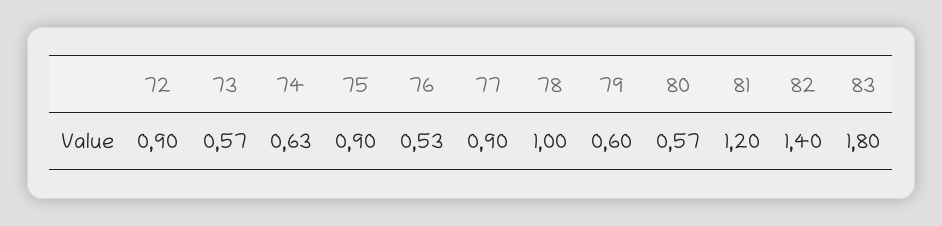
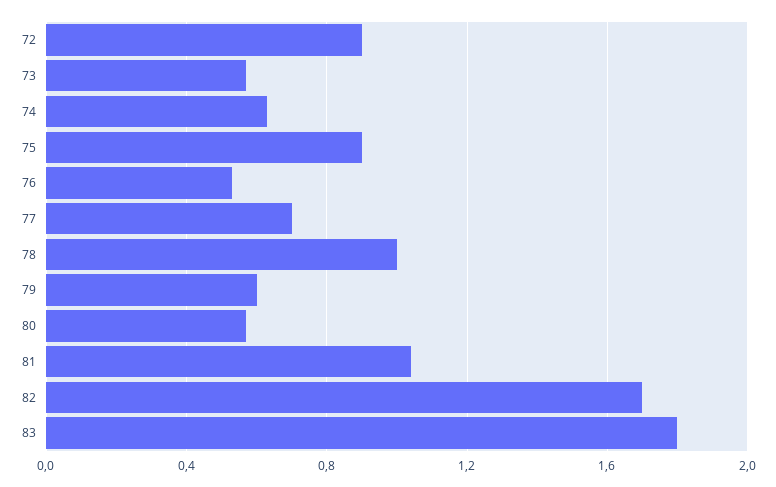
77: 0.9 -> 0.7
81: 1.2 -> 1.05
82: 1.4 -> 1.7

